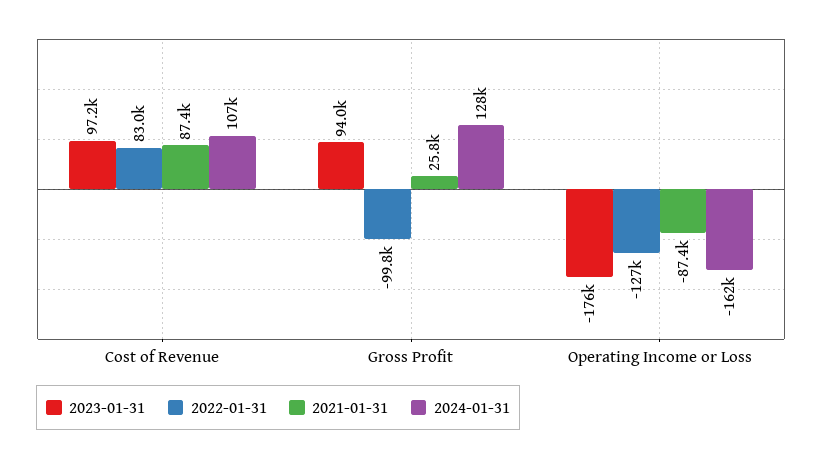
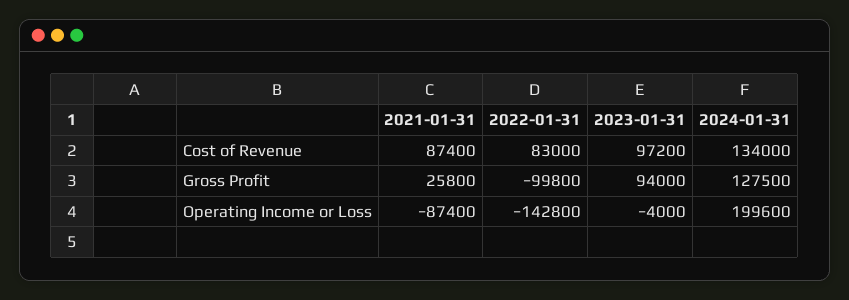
2024-01-31, Cost of Revenue: 107000 -> 134000
2023-01-31, Operating Income or Loss: -176000 -> -4000
2022-01-31, Operating Income or Loss: -127000 -> -142800
2024-01-31, Operating Income or Loss: -162000 -> 199600

